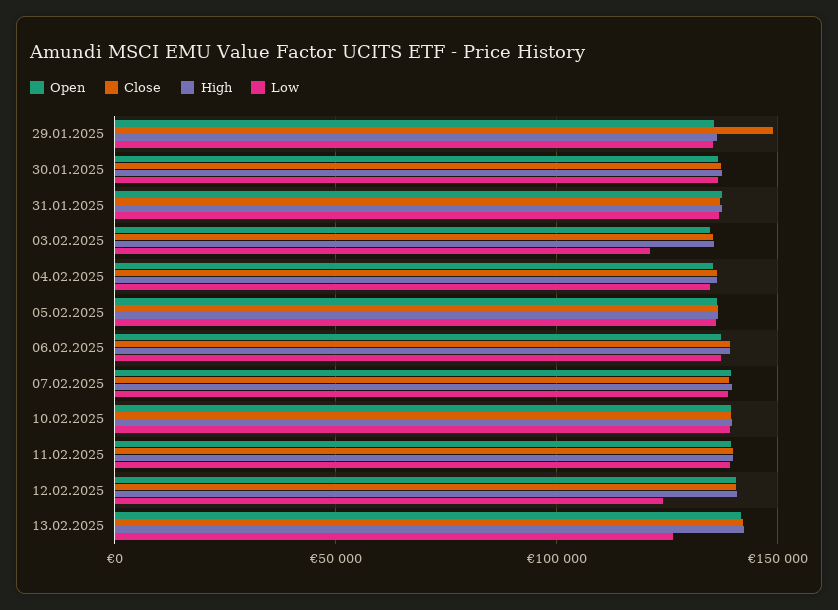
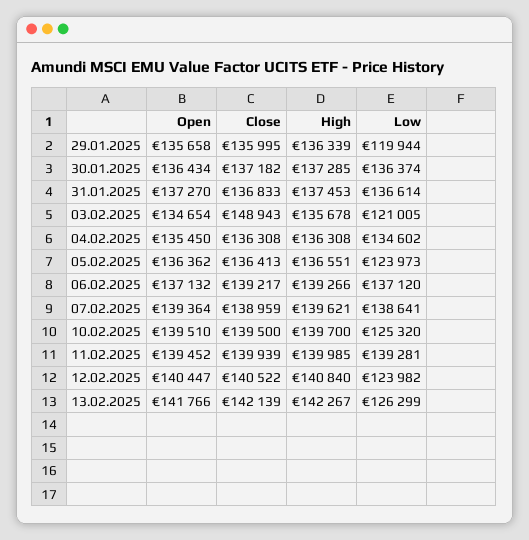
Close, 29.01.2025: 150000 -> 135995
Low, 29.01.2025: 135000 -> 119944
Close, 03.02.2025: 135000 -> 148943
Low, 05.02.2025: 135000 -> 123973
Low, 10.02.2025: 140000 -> 125320

